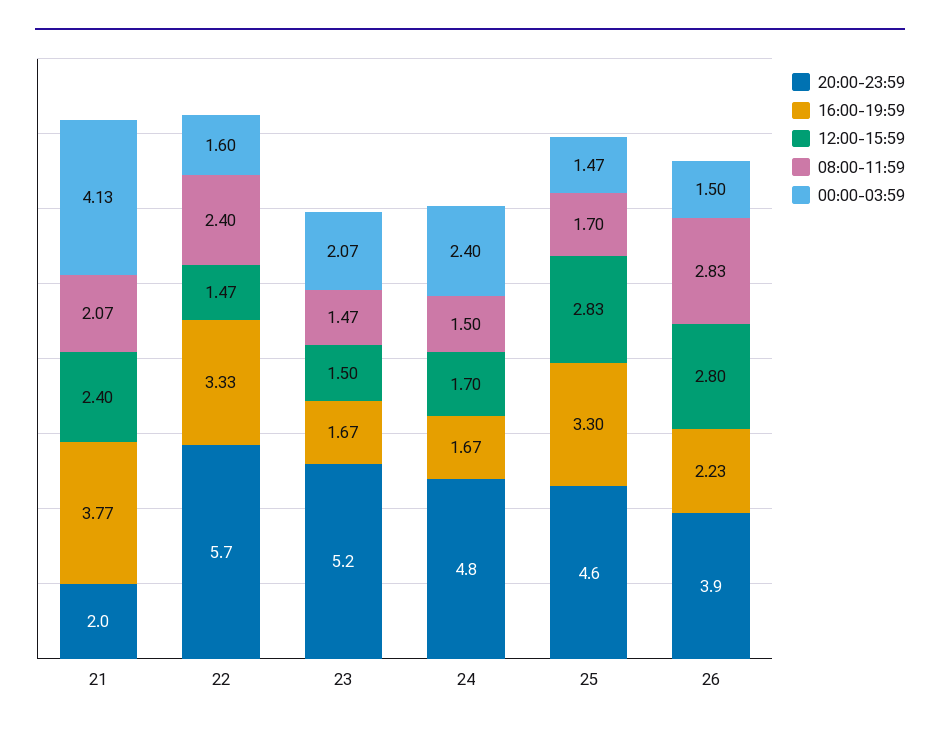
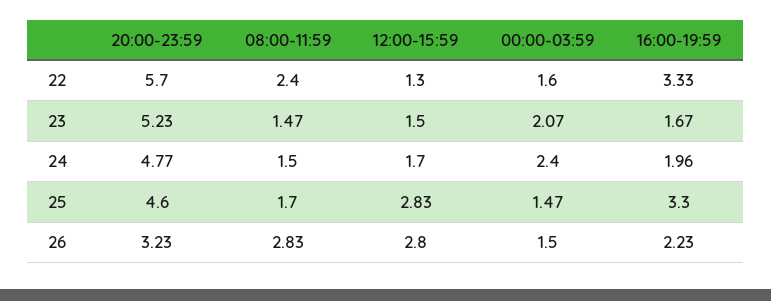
20:00-23:59, 21: 2 -> none
16:00-19:59, 21: 3.77 -> none
12:00-15:59, 21: 2.4 -> none
08:00-11:59, 21: 2.07 -> none
00:00-03:59, 21: 4.13 -> none
12:00-15:59, 22: 1.47 -> 1.3
16:00-19:59, 24: 1.67 -> 1.96
20:00-23:59, 26: 3.9 -> 3.23

